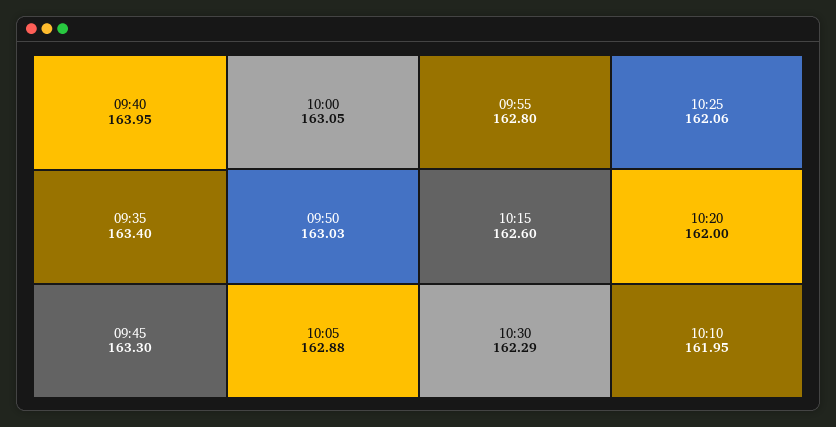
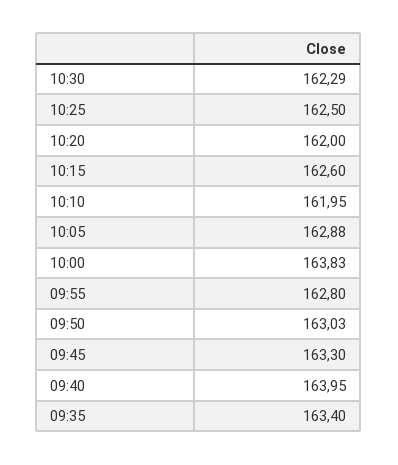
10:00: 163.05 -> 163.83
10:25: 162.06 -> 162.5

